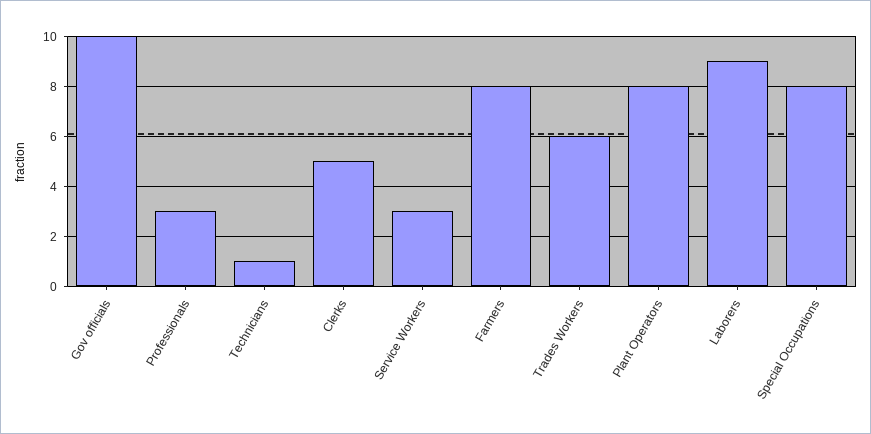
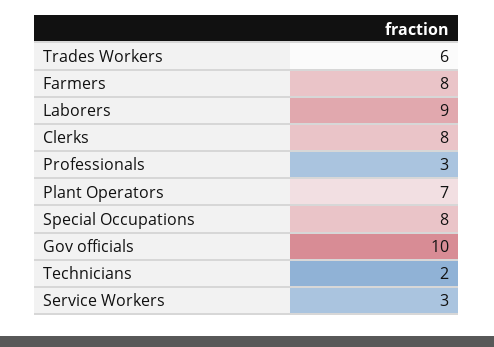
Technicians: 1 -> 2
Clerks: 5 -> 8
Plant Operators: 8 -> 7

